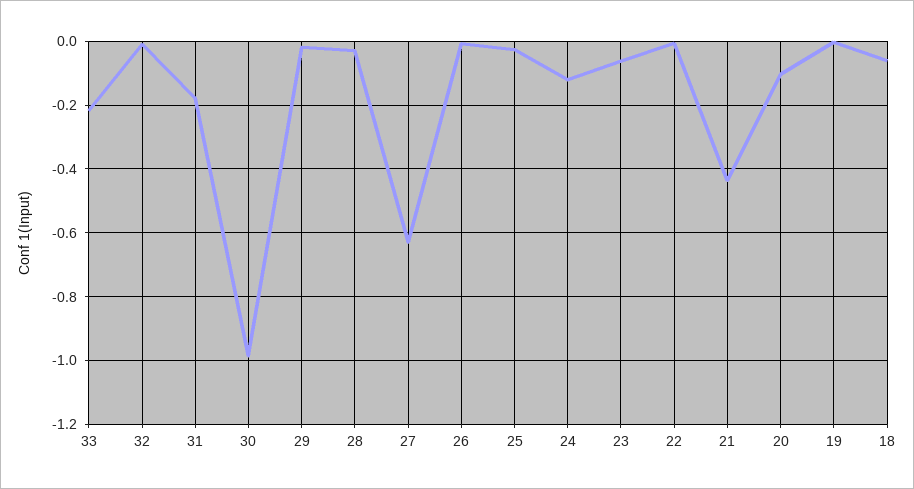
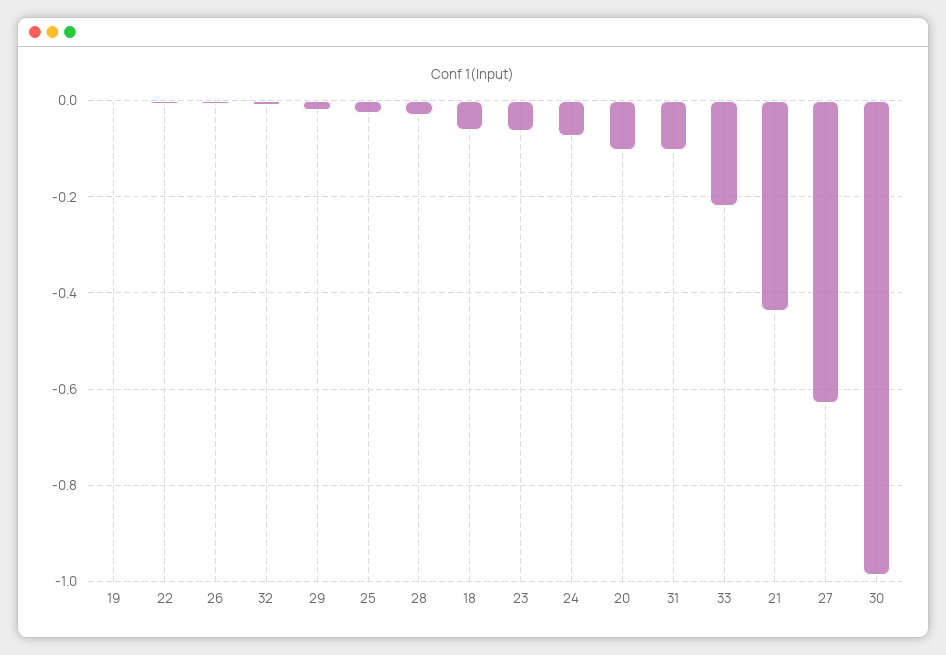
31: -0.18 -> -0.1
24: -0.12 -> -0.08

